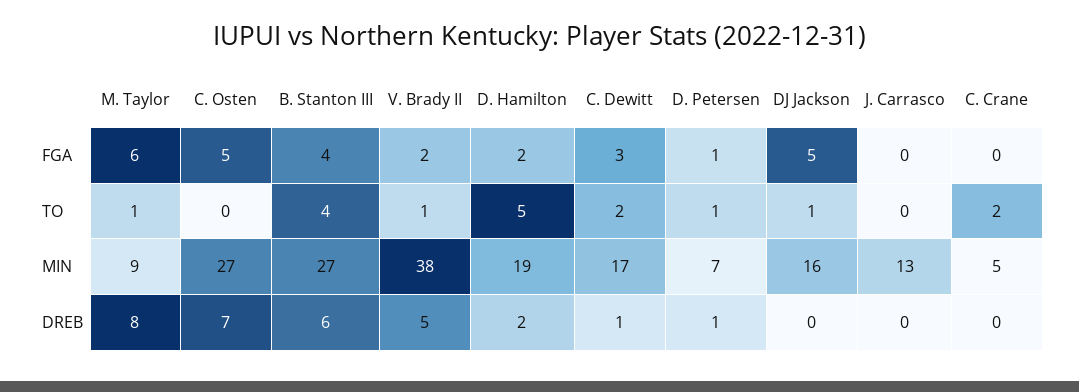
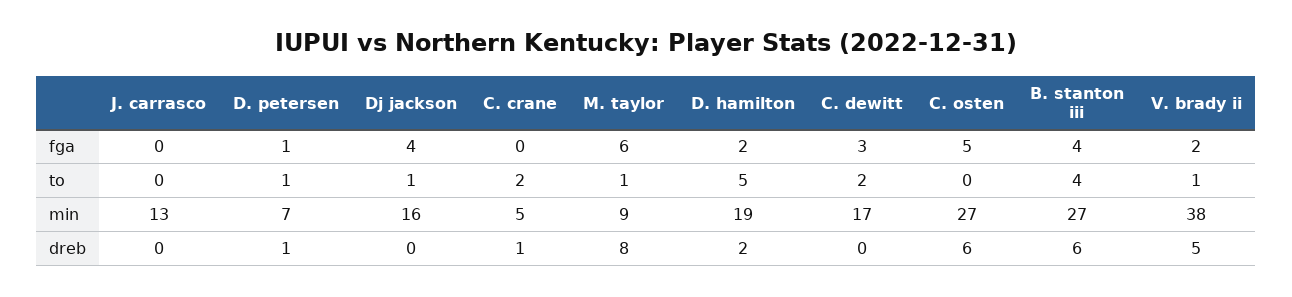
DJ Jackson, FGA: 5 -> 4
C. Osten, DREB: 7 -> 6
C. Dewitt, DREB: 1 -> 0
C. Crane, DREB: 0 -> 1

